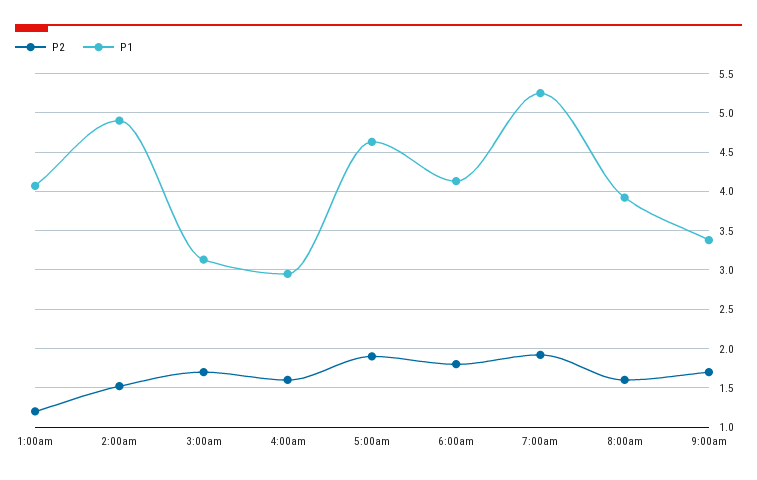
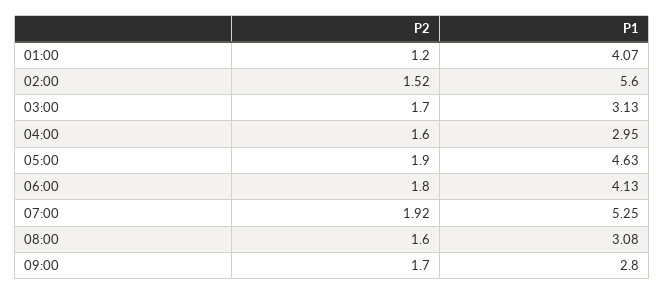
P1, 2:00am: 4.9 -> 5.6
P1, 8:00am: 3.9 -> 3.08
P1, 9:00am: 3.4 -> 2.8

